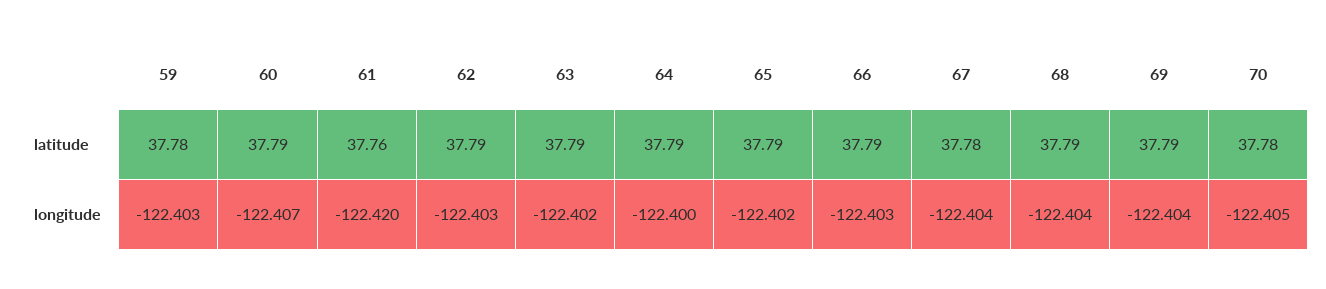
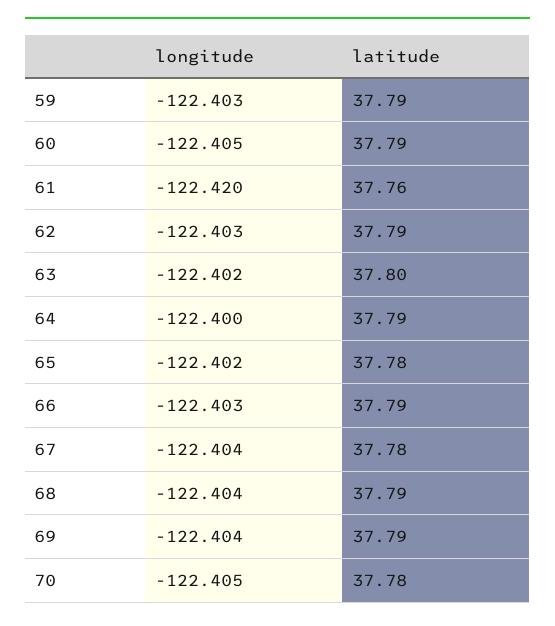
59, latitude: 37.78 -> 37.79
63, latitude: 37.79 -> 37.8
65, latitude: 37.79 -> 37.78
60, longitude: -122.407 -> -122.405

